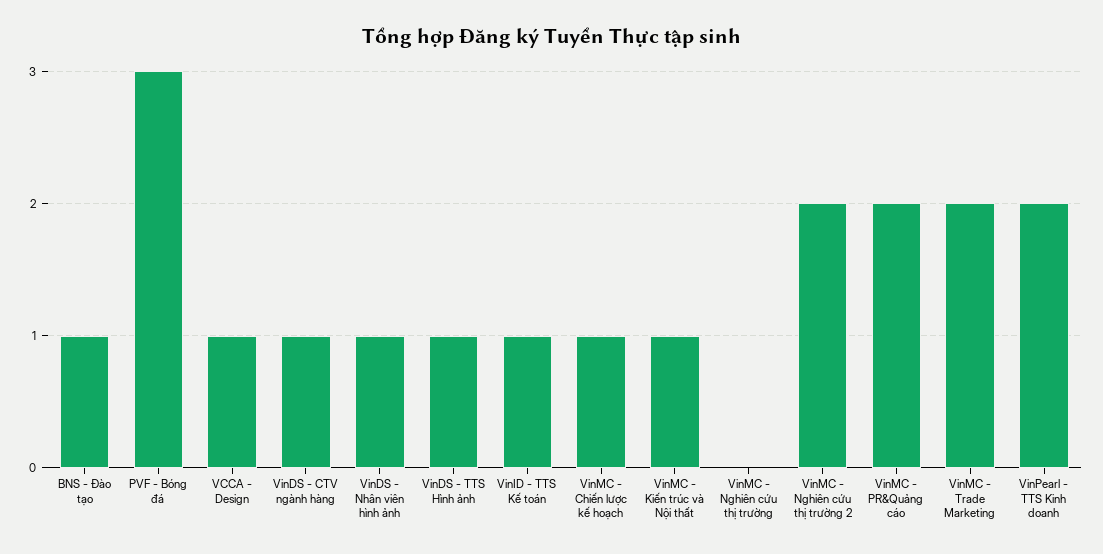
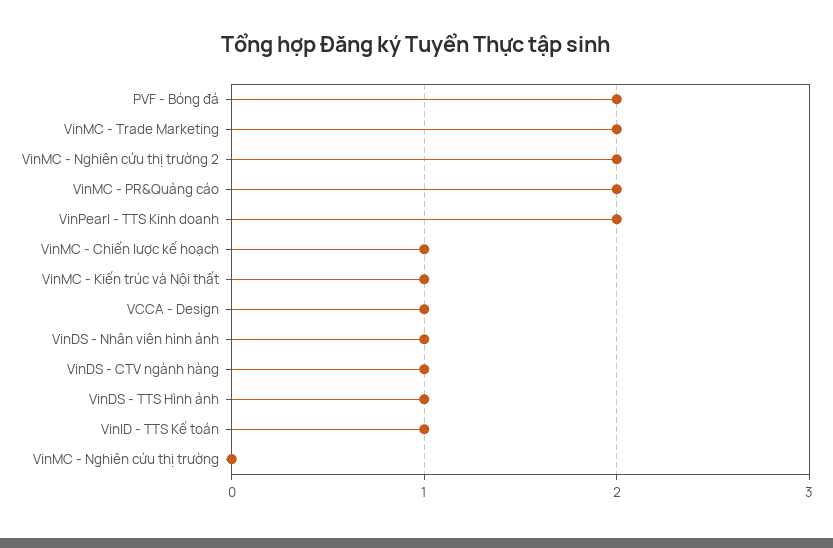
BNS - Đào tạo: 1 -> none
PVF - Bóng đá: 3 -> 2

